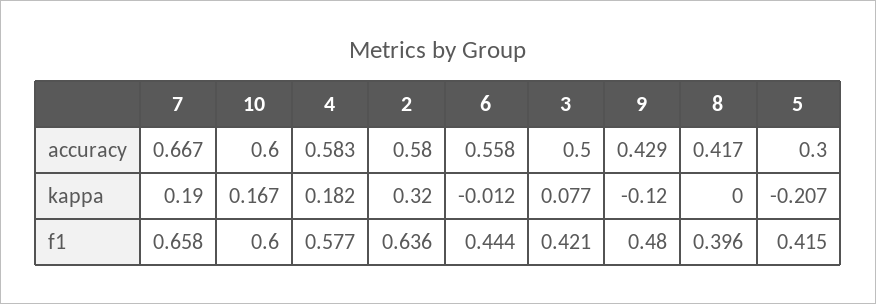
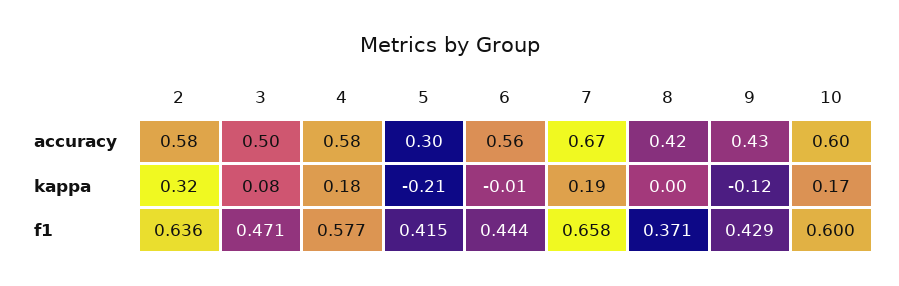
3, f1: 0.421 -> 0.471
9, f1: 0.48 -> 0.429
8, f1: 0.396 -> 0.371

